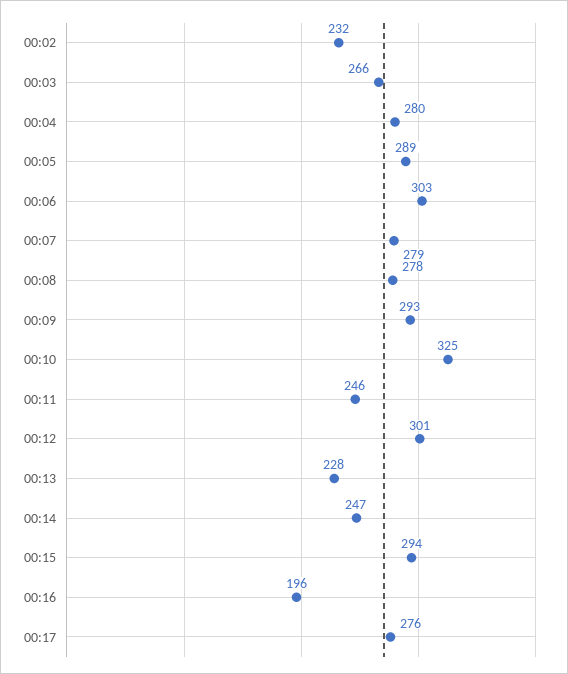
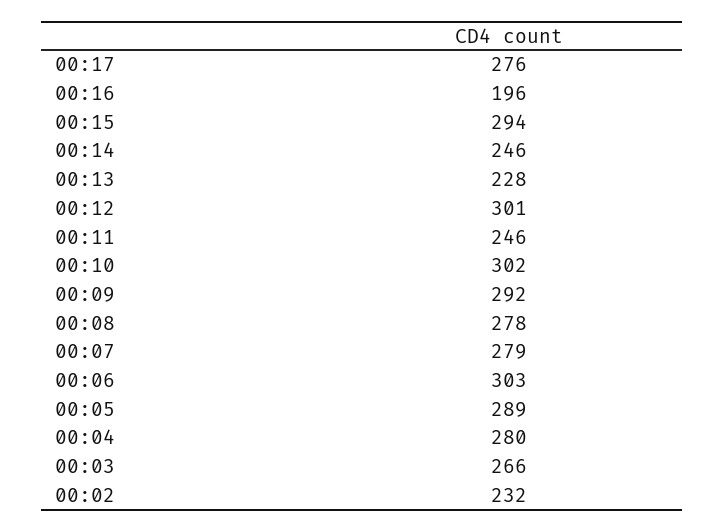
00:09: 293 -> 292
00:10: 325 -> 302
00:14: 247 -> 246

